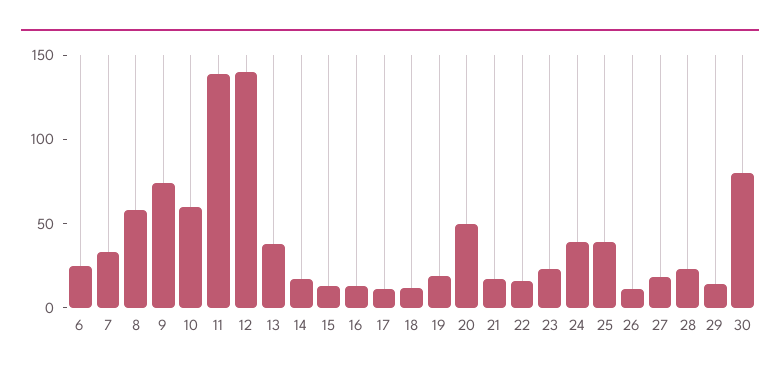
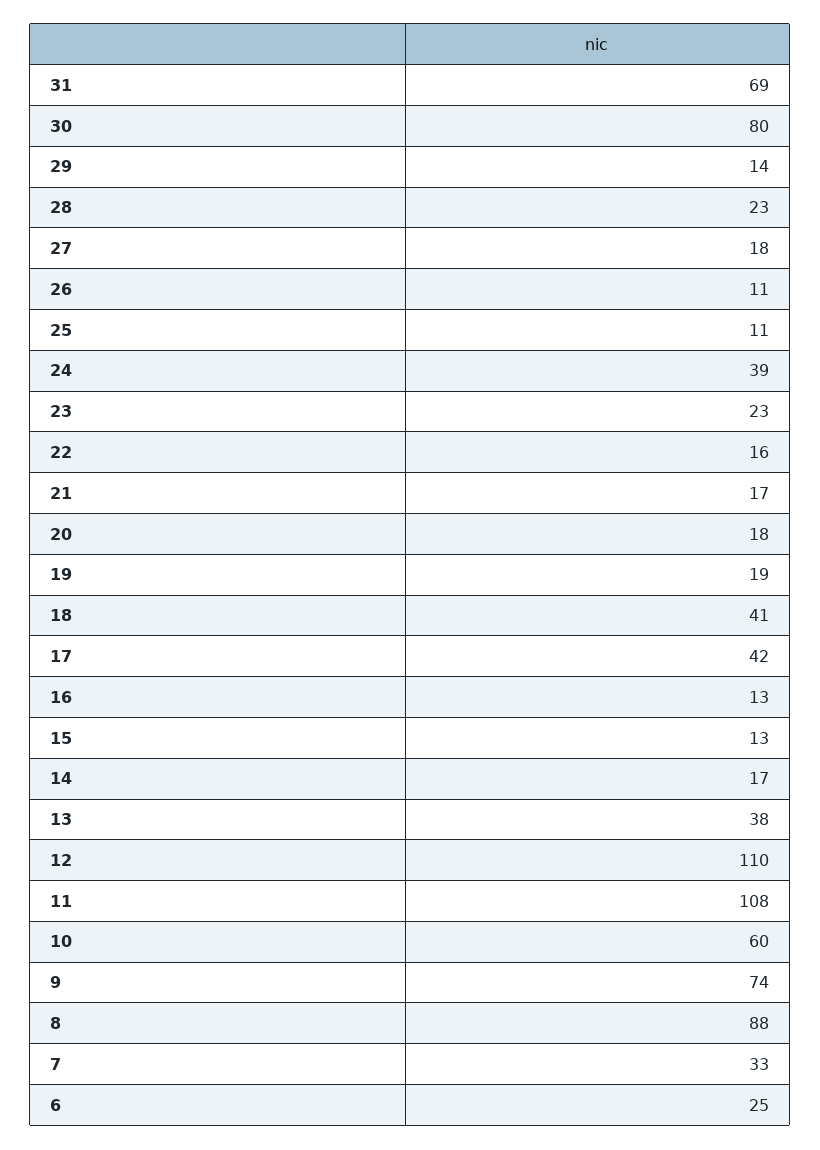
8: 60 -> 88
11: 140 -> 108
12: 140 -> 110
17: 10 -> 42
18: 10 -> 41
20: 50 -> 18
25: 40 -> 11
31: none -> 69

